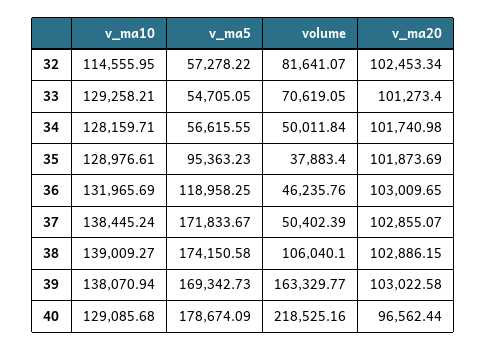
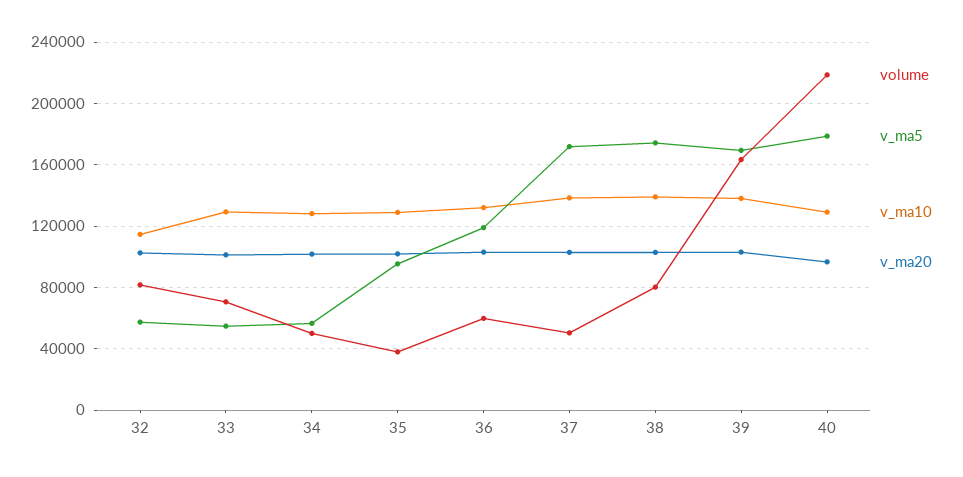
volume, 36: 46235.76 -> 60000
volume, 38: 106040.1 -> 80000

